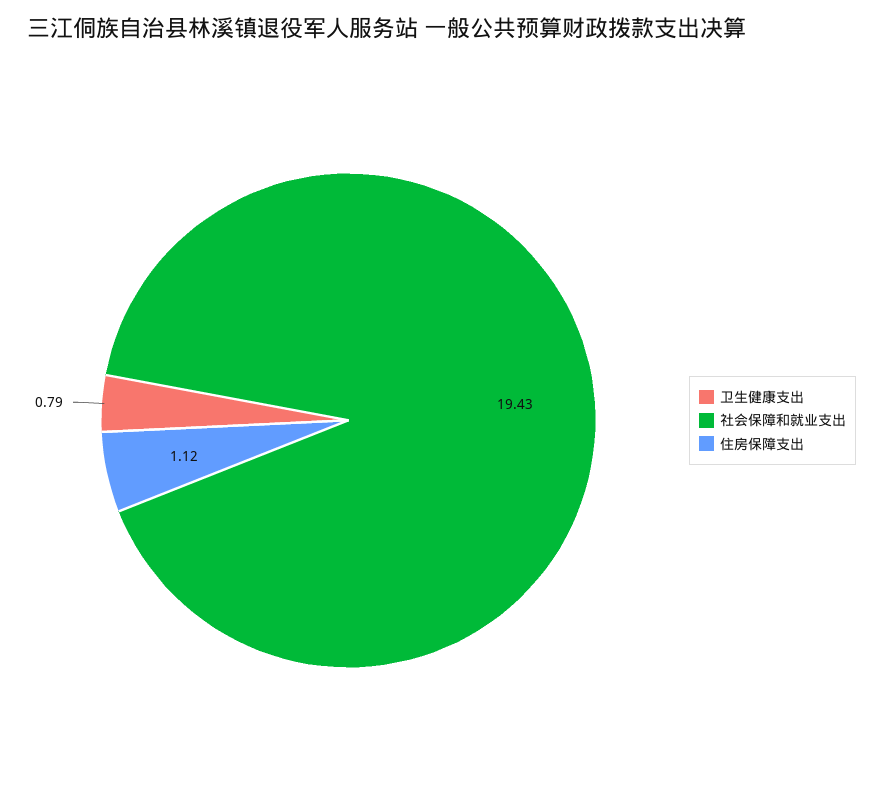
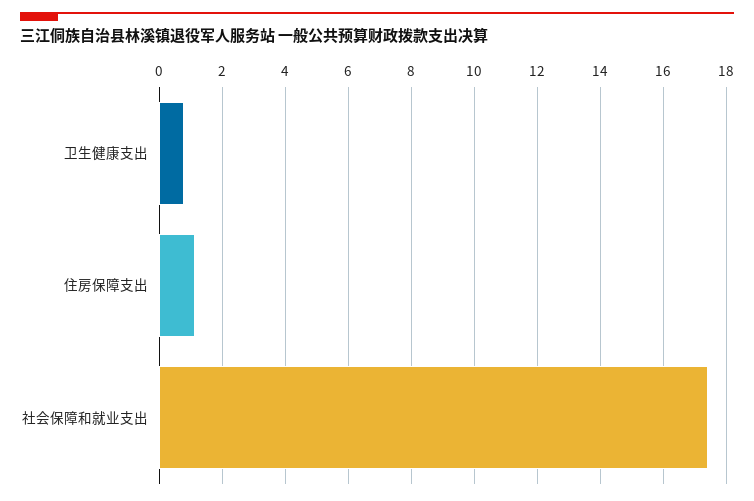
社会保障和就业支出: 19.43 -> 17.4

